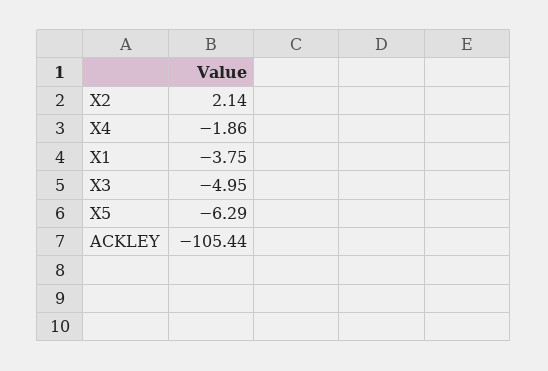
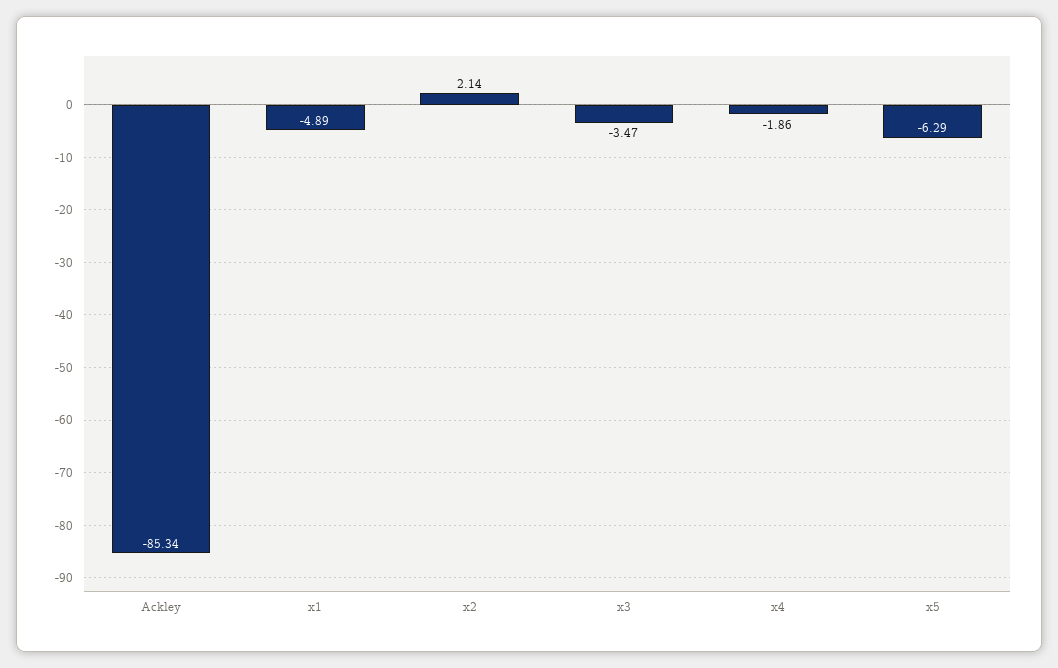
X1: -3.75 -> -4.89
X3: -4.95 -> -3.47
ACKLEY: -105.44 -> -85.34

